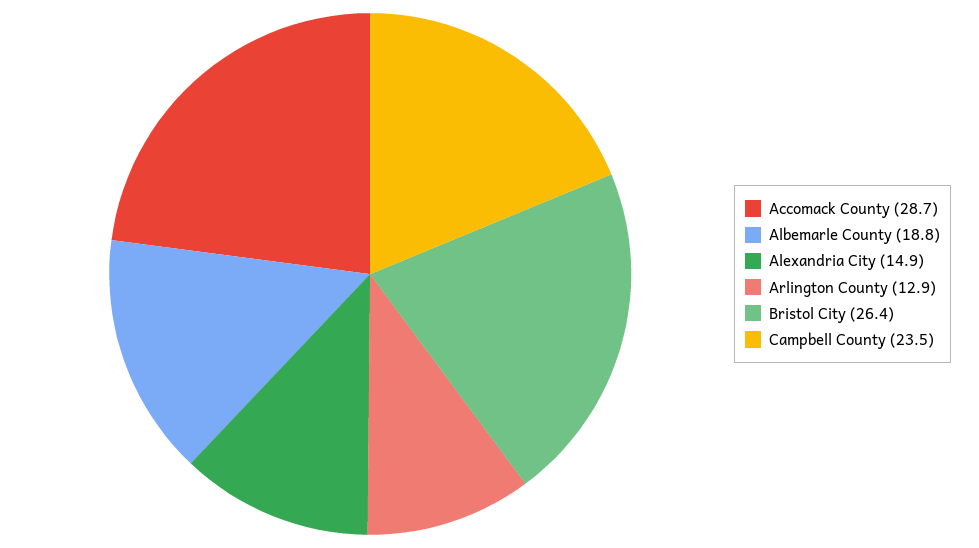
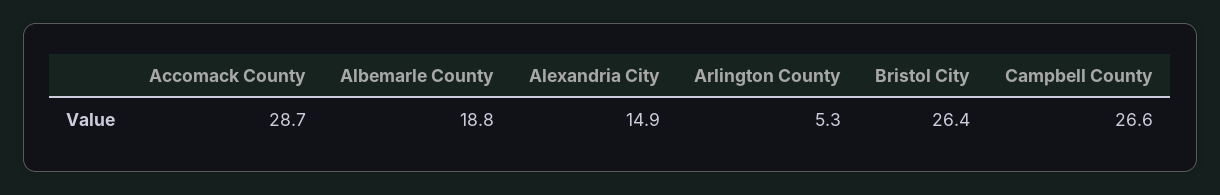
Arlington County: 12.9 -> 5.3
Campbell County: 23.5 -> 26.6

